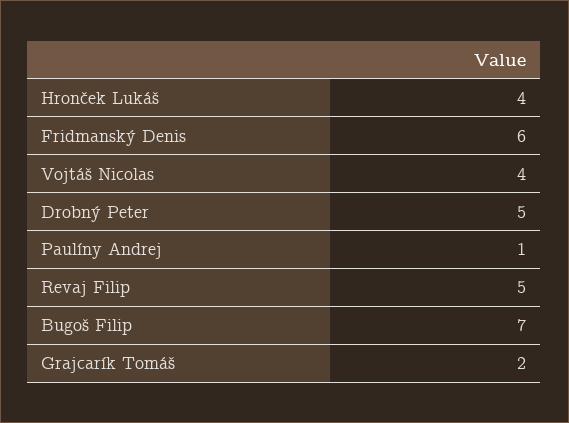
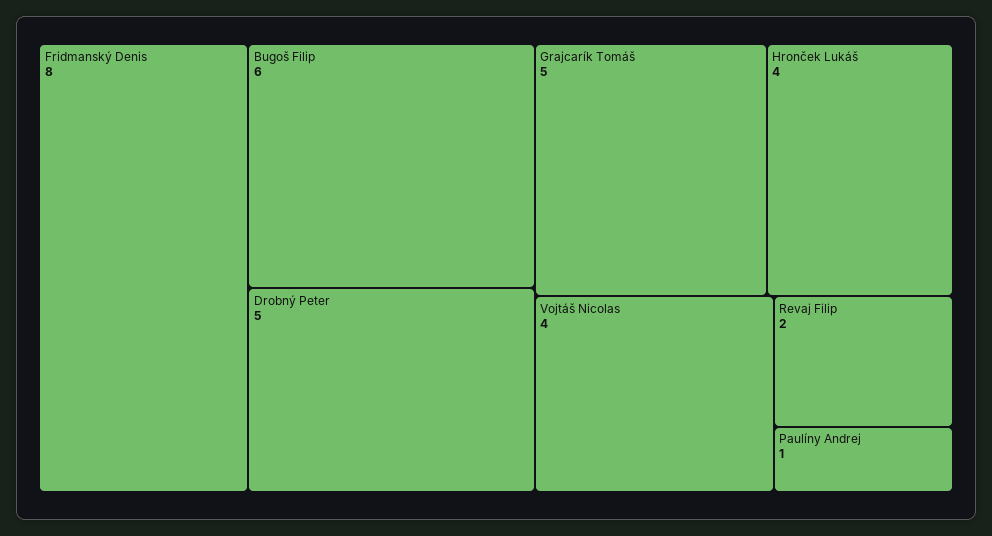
Fridmanský Denis: 6 -> 8
Revaj Filip: 5 -> 2
Bugoš Filip: 7 -> 6
Grajcarík Tomáš: 2 -> 5

